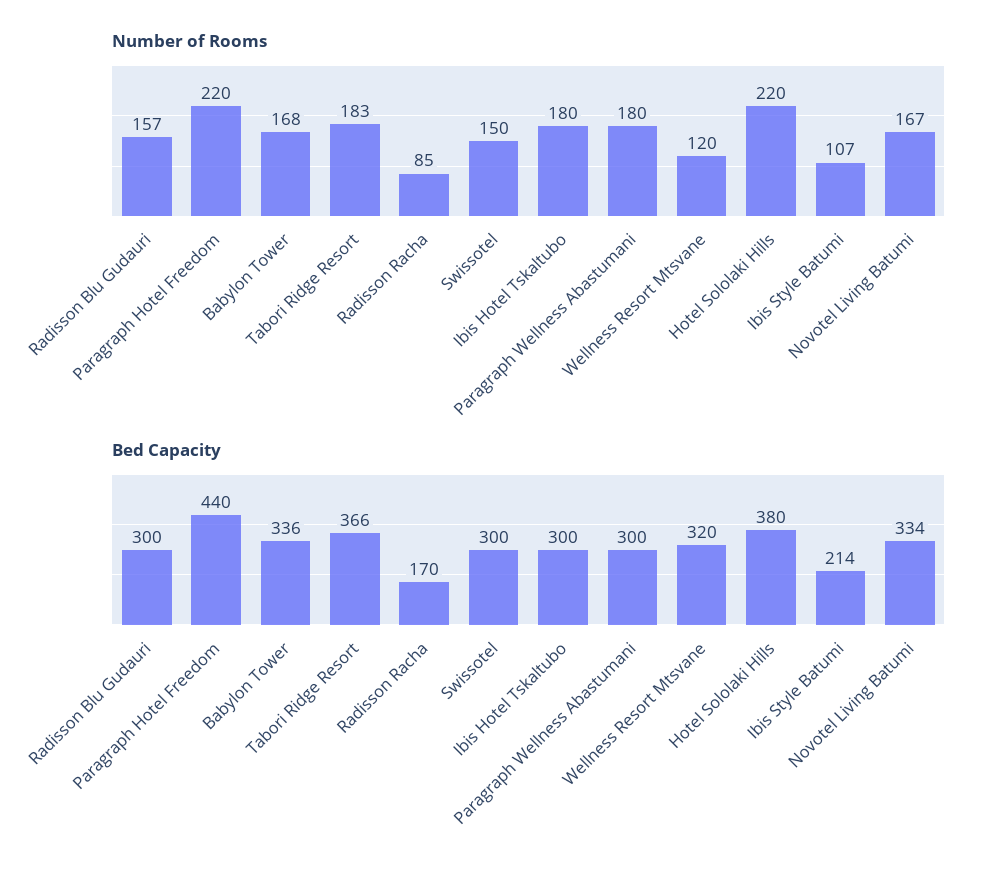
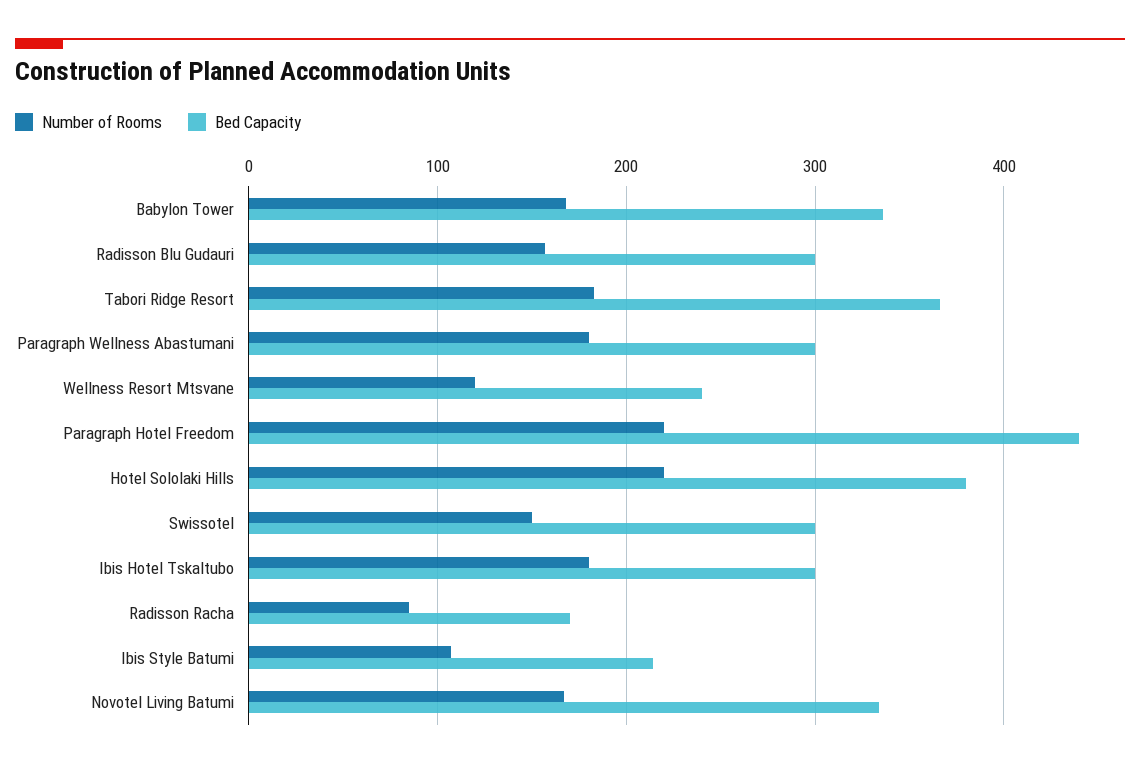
Bed Capacity, Wellness Resort Mtsvane: 320 -> 240

